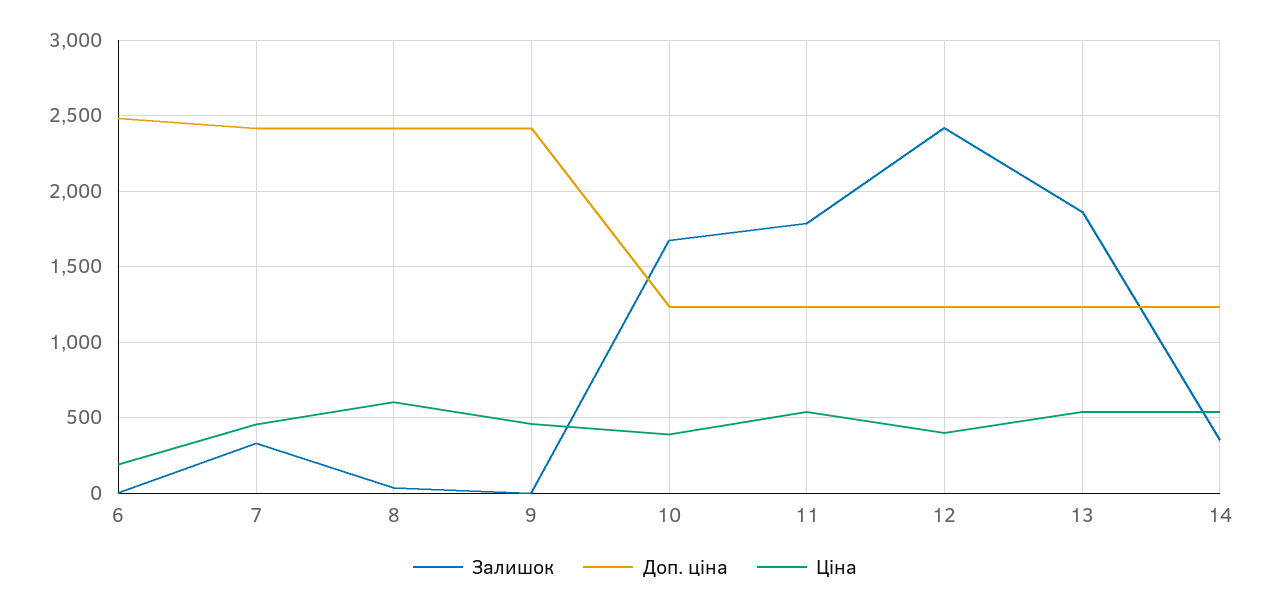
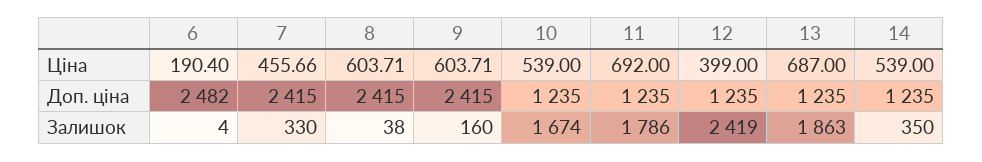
Залишок, 9: 0 -> 160
Ціна, 9: 450 -> 603.71
Ціна, 10: 400 -> 539
Ціна, 11: 550 -> 692
Ціна, 13: 550 -> 687

